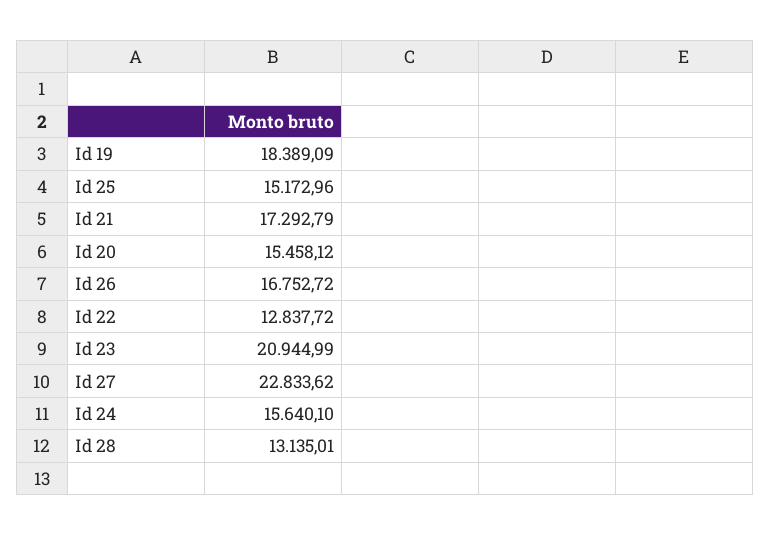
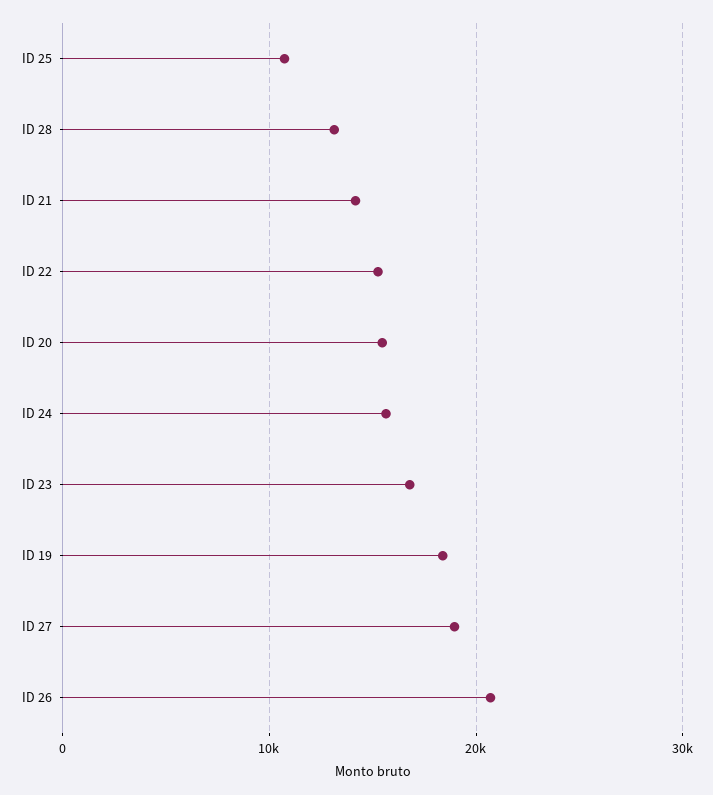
Id 25: 15172.96 -> 11000
Id 21: 17292.79 -> 14000
Id 26: 16752.72 -> 21000
Id 22: 12837.72 -> 15000
Id 23: 20944.99 -> 17000
Id 27: 22833.62 -> 19000

